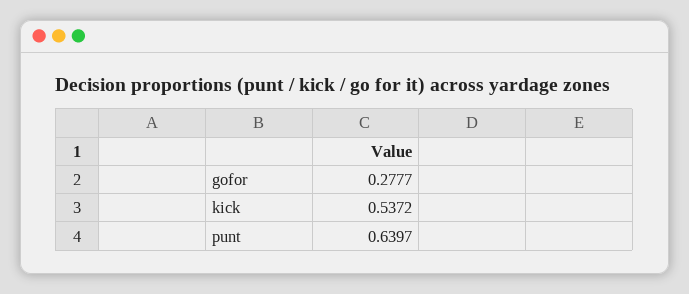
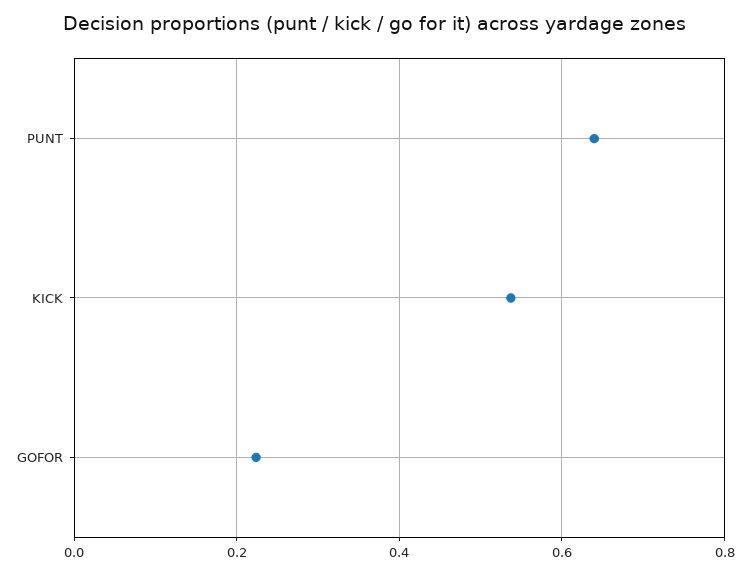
gofor: 0.2777 -> 0.22

